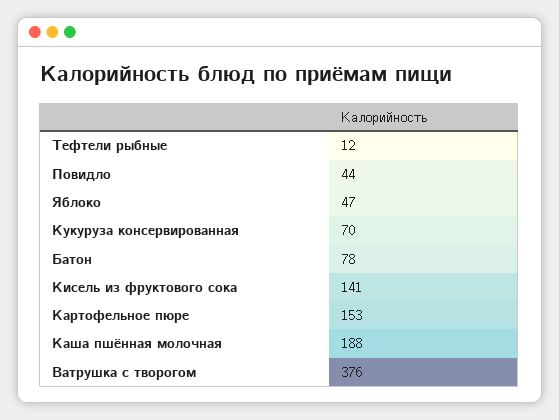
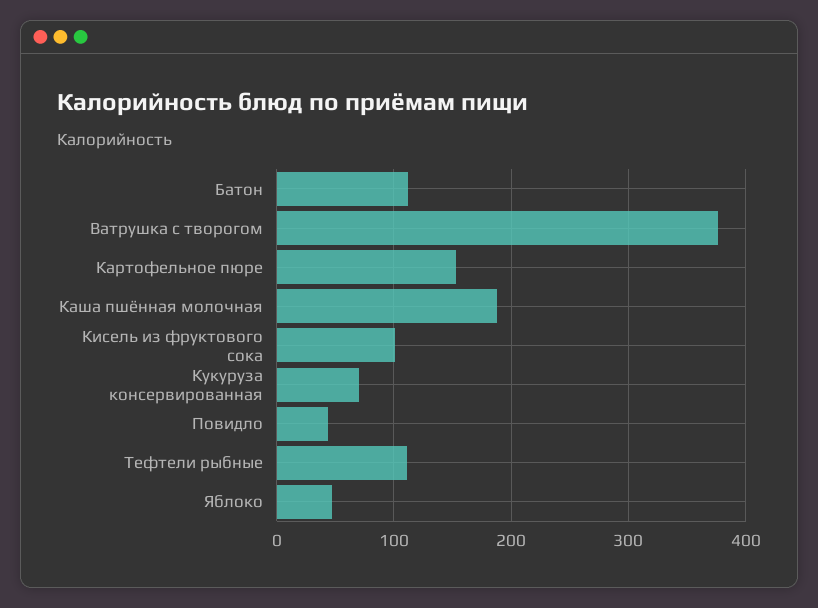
Тефтели рыбные: 12 -> 110
Батон: 78 -> 110
Кисель из фруктового сока: 141 -> 100

